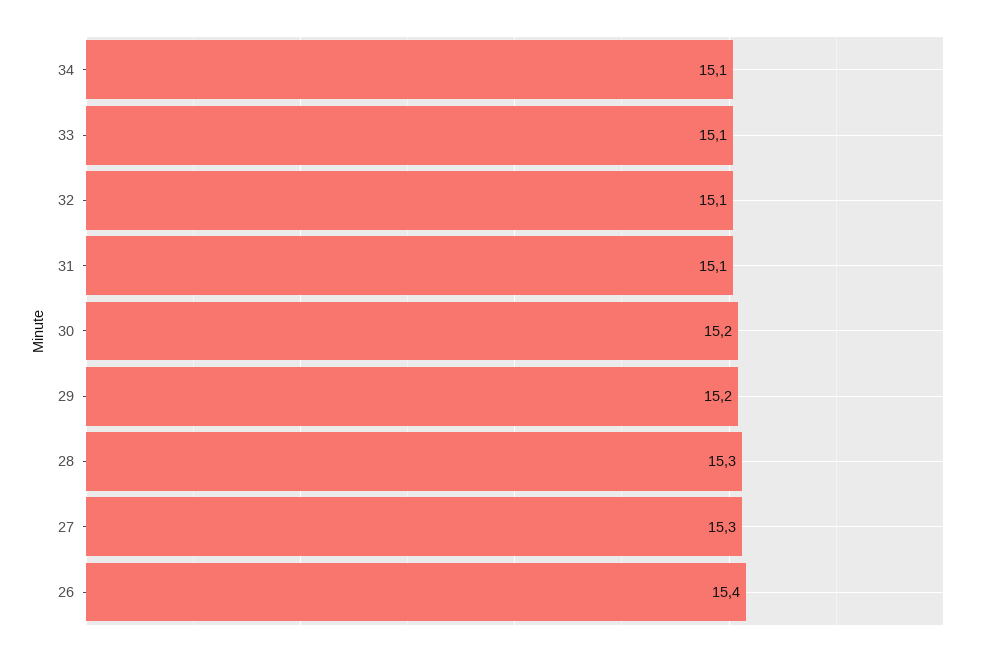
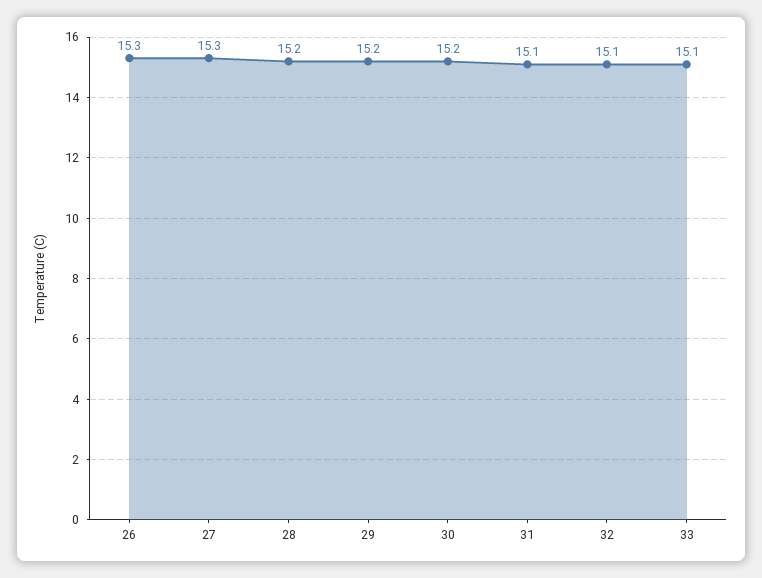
34: 15.1 -> none
28: 15.3 -> 15.2
26: 15.4 -> 15.3

